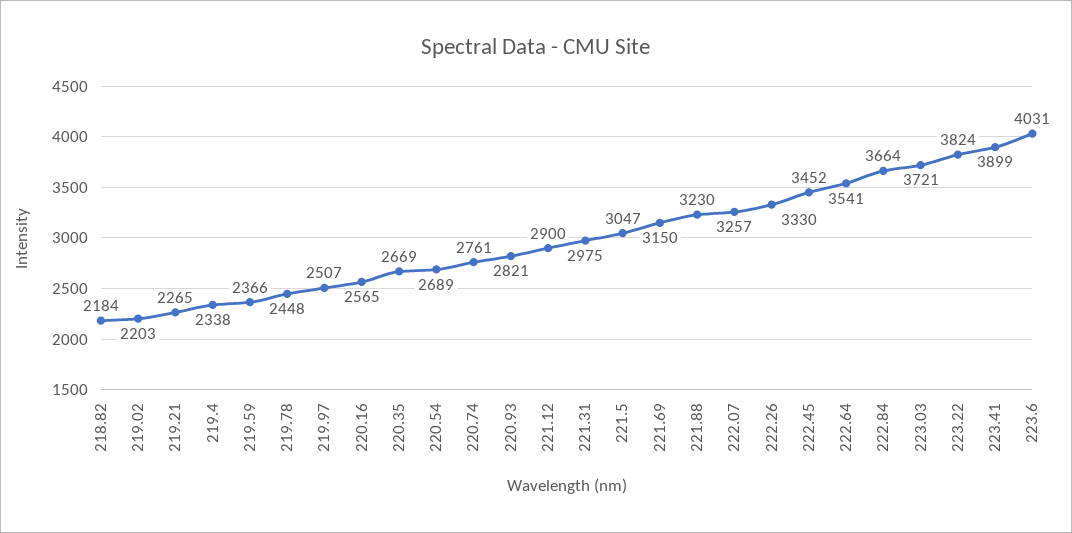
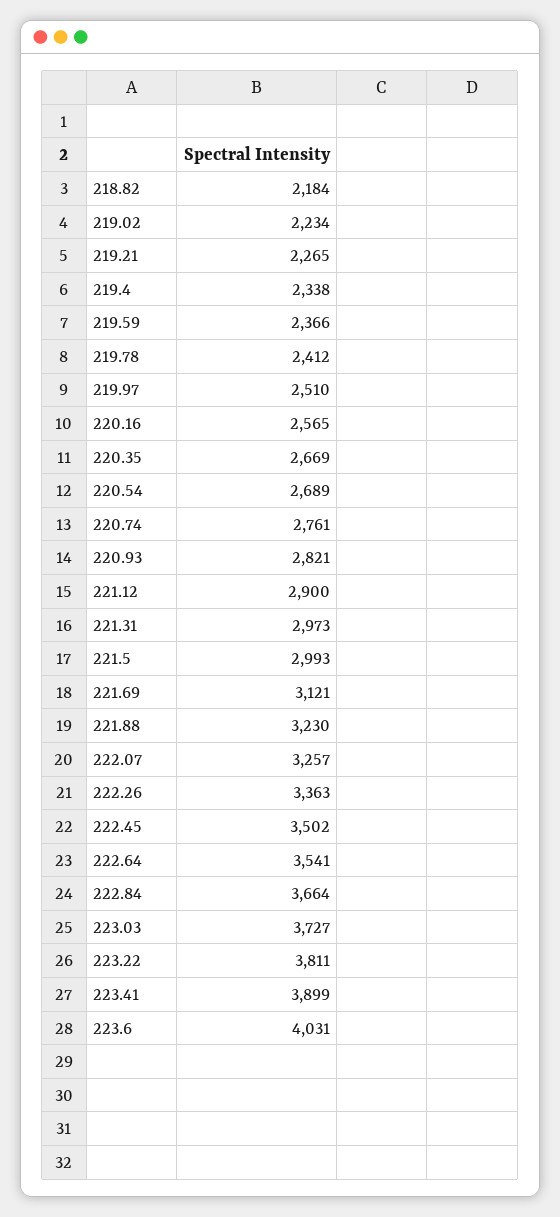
219.02: 2203 -> 2234
219.78: 2448 -> 2412
219.97: 2507 -> 2510
221.31: 2975 -> 2973
221.5: 3047 -> 2993
221.69: 3150 -> 3121
222.26: 3330 -> 3363
222.45: 3452 -> 3502
223.03: 3721 -> 3727
223.22: 3824 -> 3811

